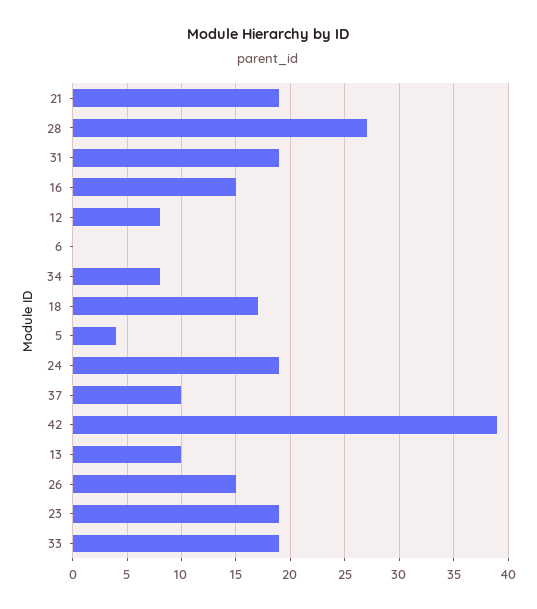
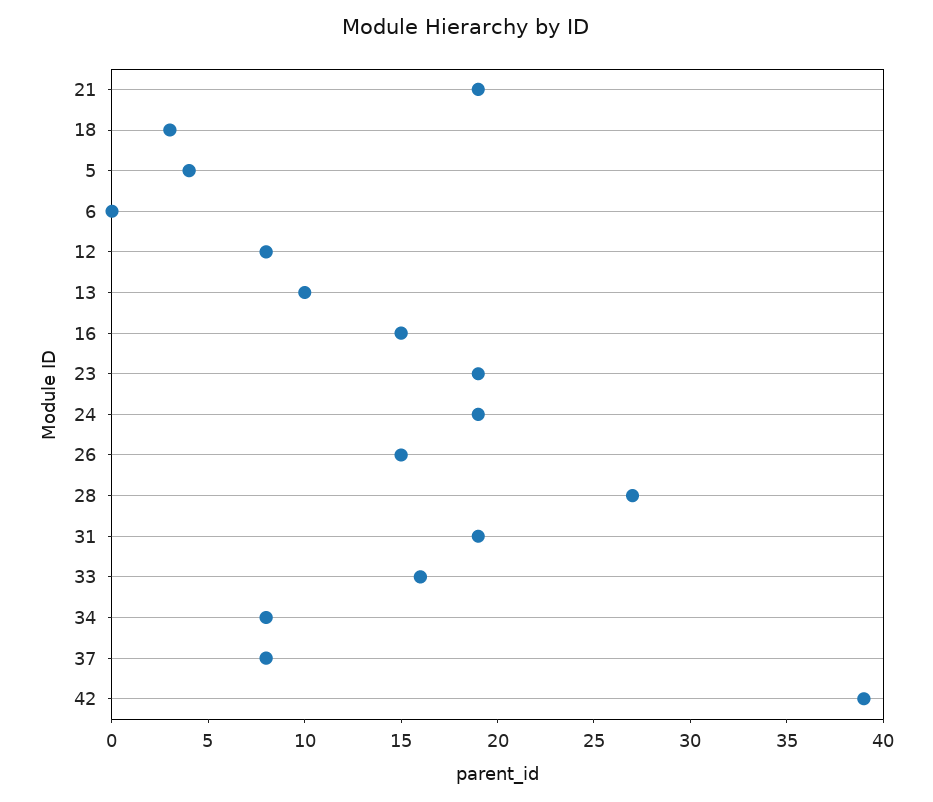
18: 17 -> 3
37: 10 -> 8
33: 19 -> 16

